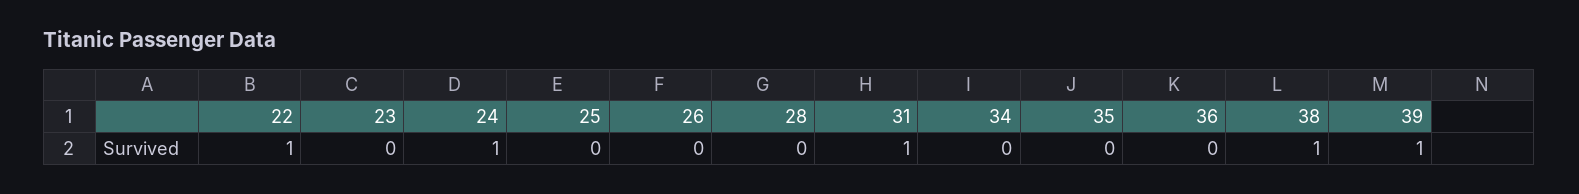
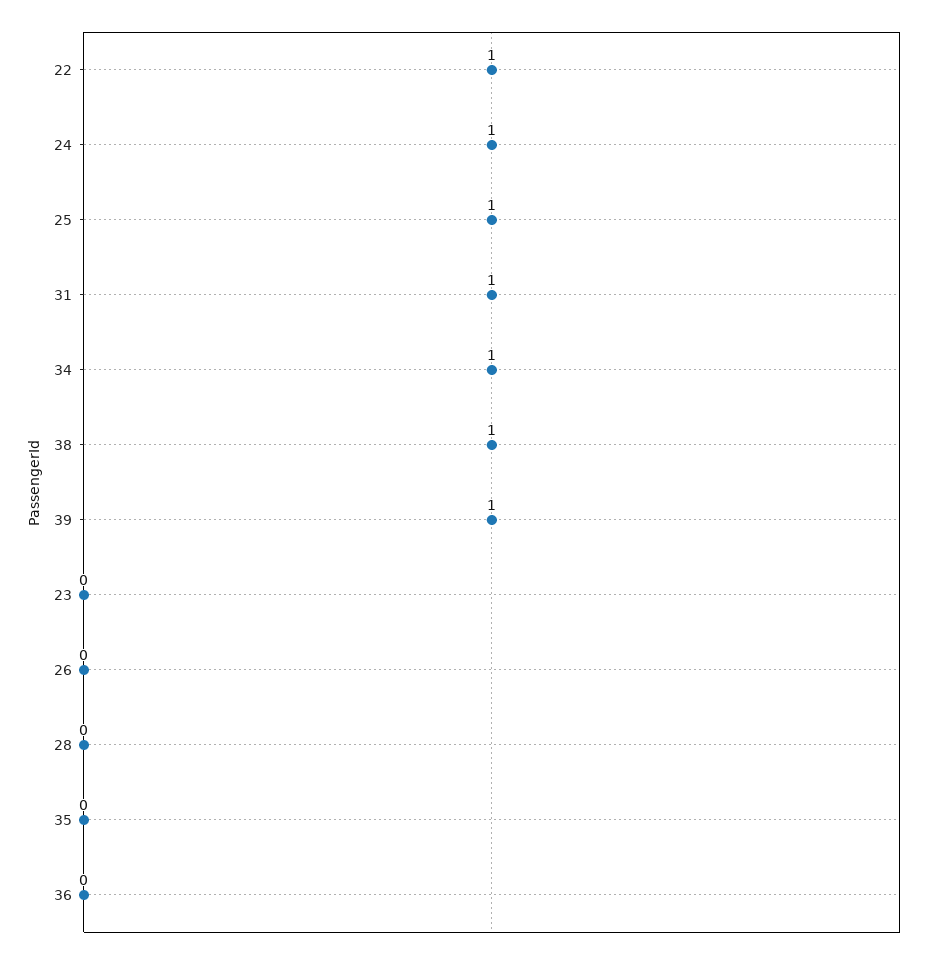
25: 0 -> 1
34: 0 -> 1

